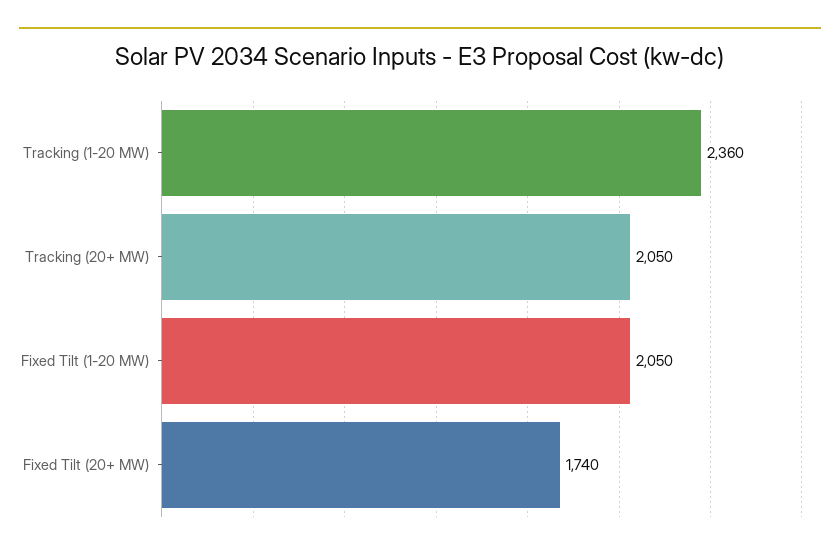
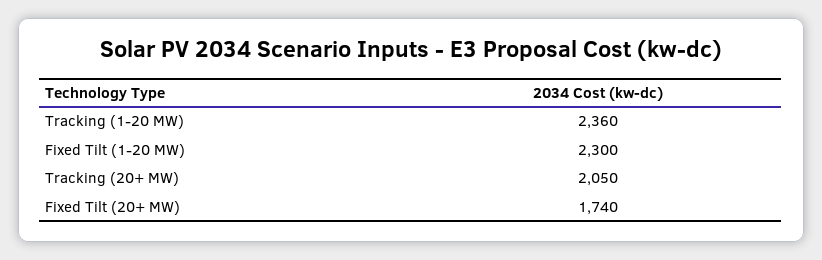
Fixed Tilt (1-20 MW): 2050 -> 2300

